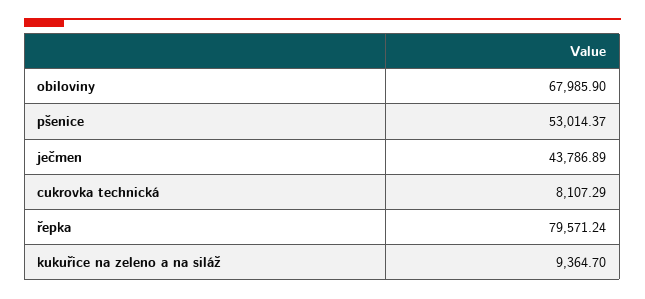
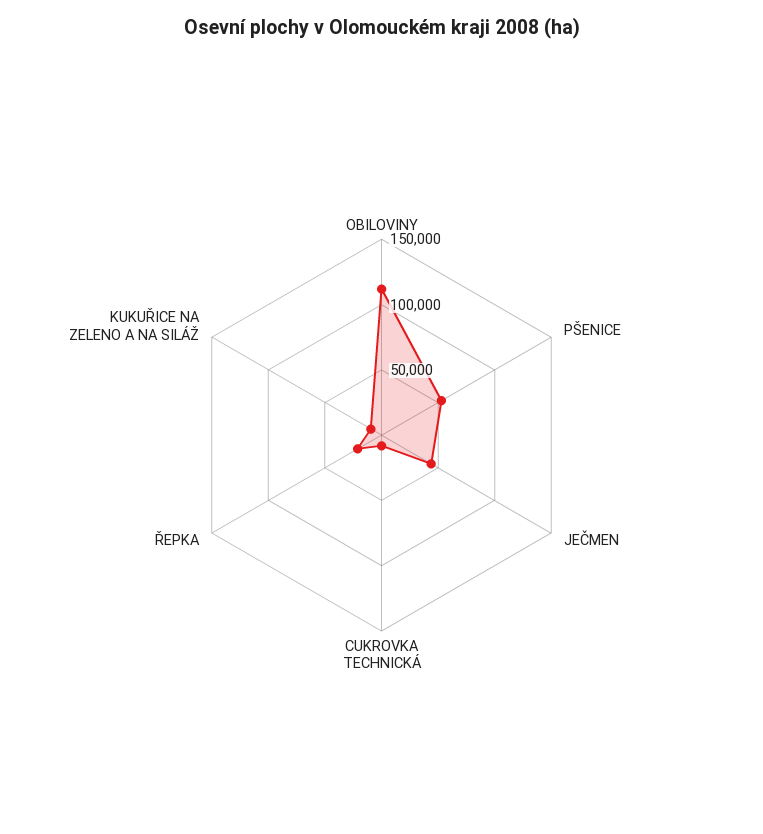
obiloviny: 67985.9 -> 110000
řepka: 79571.24 -> 20000

